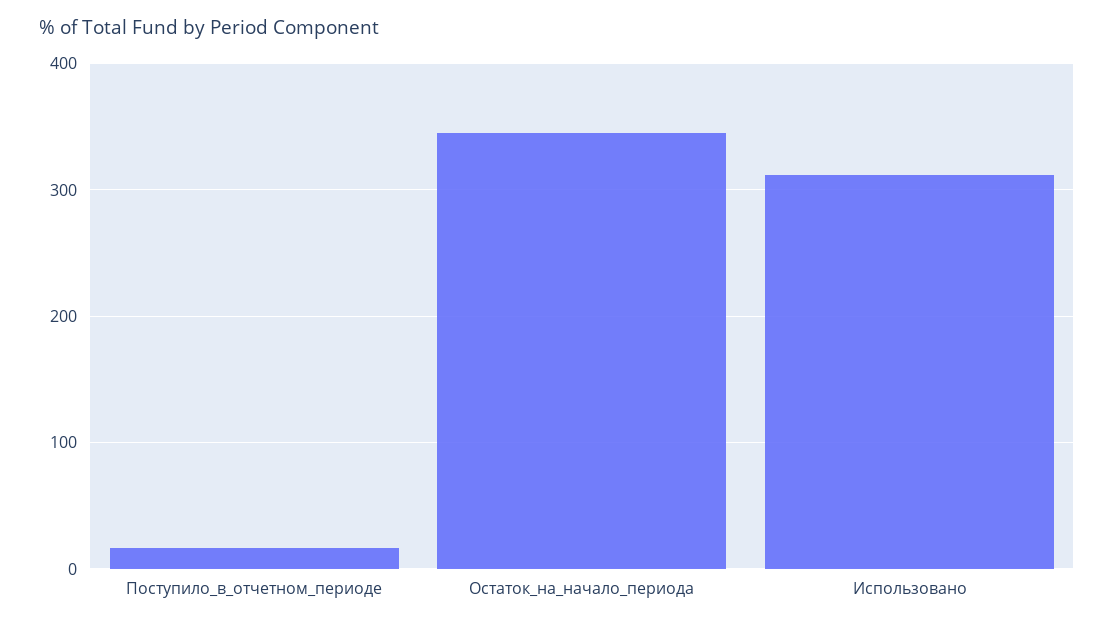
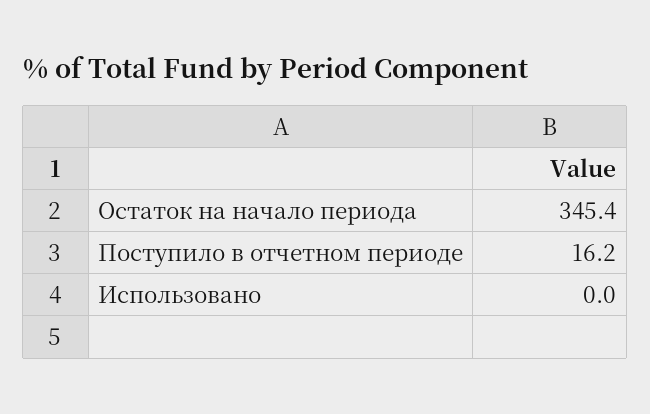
Использовано: 310 -> 0

